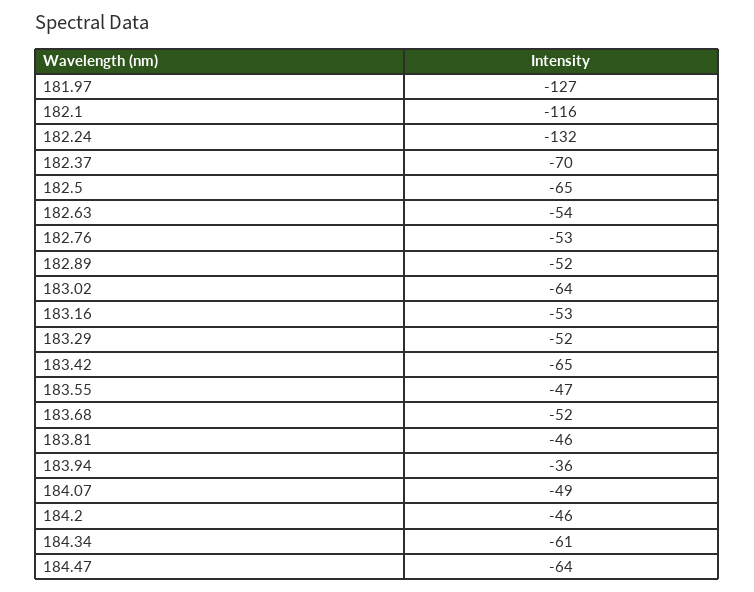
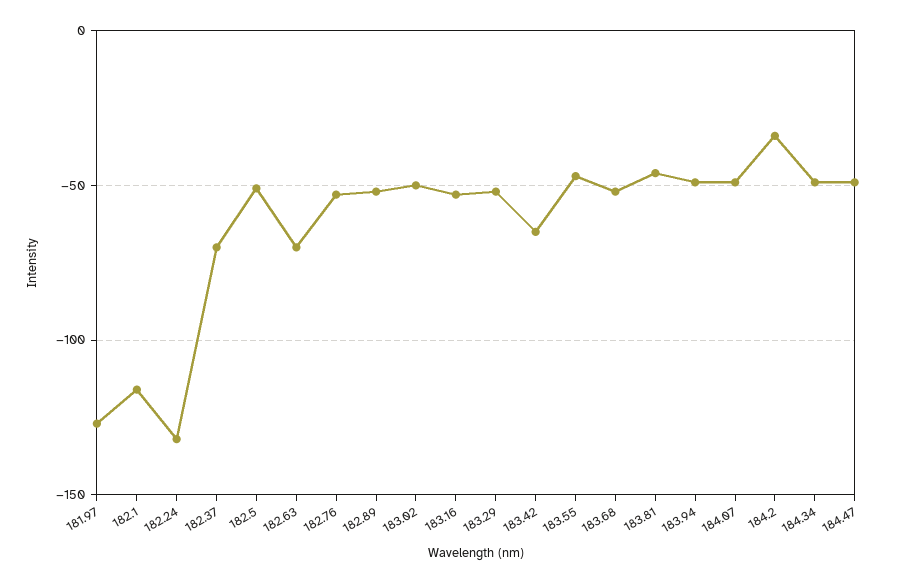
182.5: -65 -> -50
182.63: -54 -> -70
183.02: -64 -> -50
183.94: -36 -> -50
184.2: -46 -> -35
184.34: -61 -> -50
184.47: -64 -> -50

